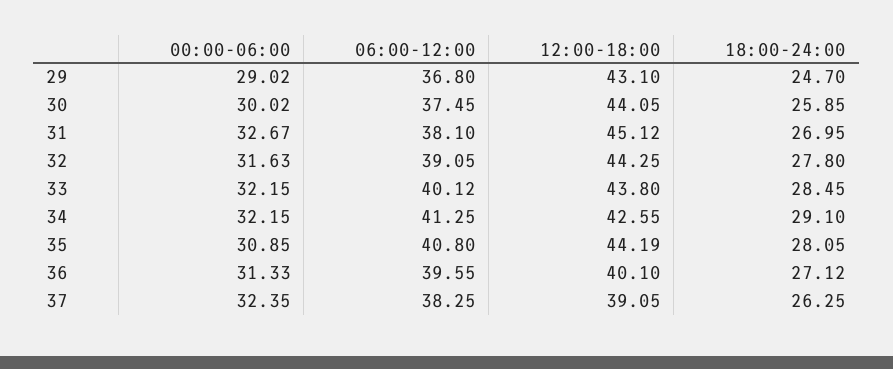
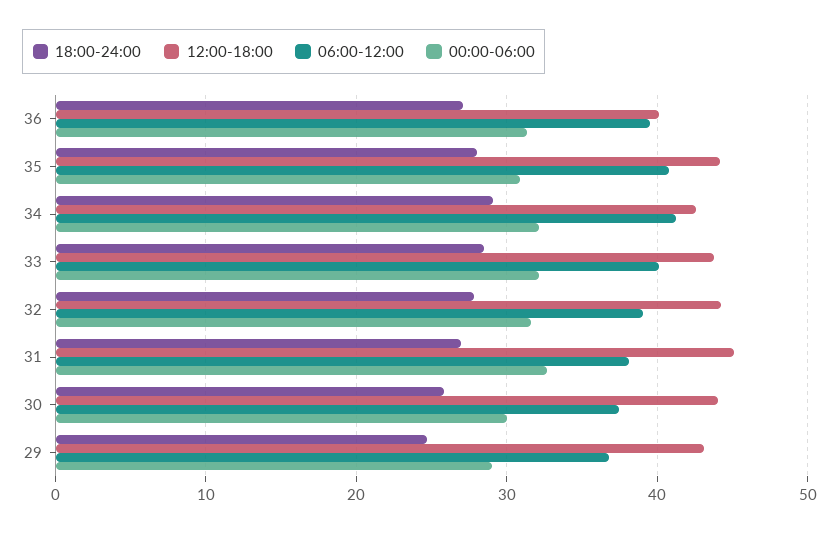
00:00-06:00, 37: 32.35 -> none
06:00-12:00, 37: 38.25 -> none
12:00-18:00, 37: 39.05 -> none
18:00-24:00, 37: 26.25 -> none

